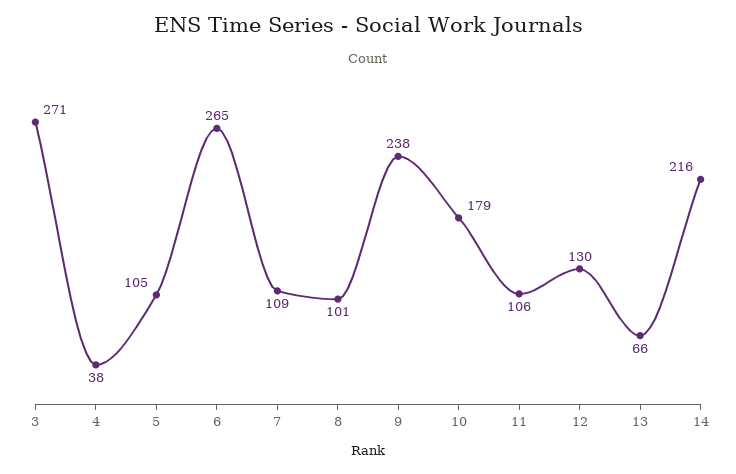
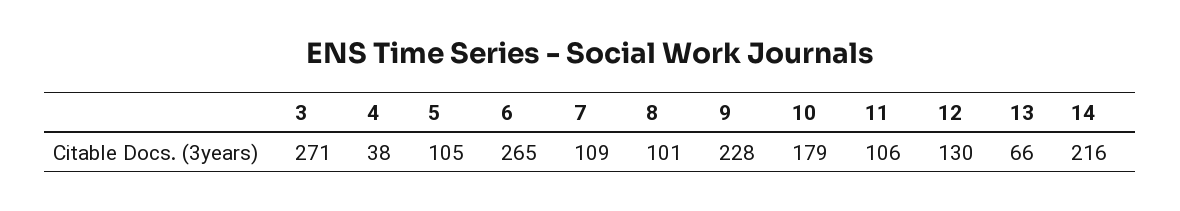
9: 238 -> 228

